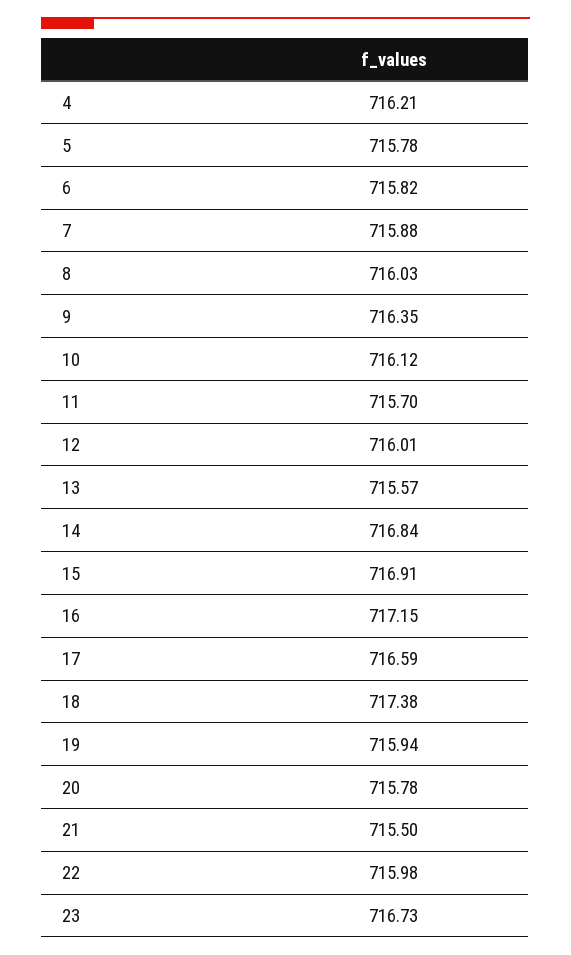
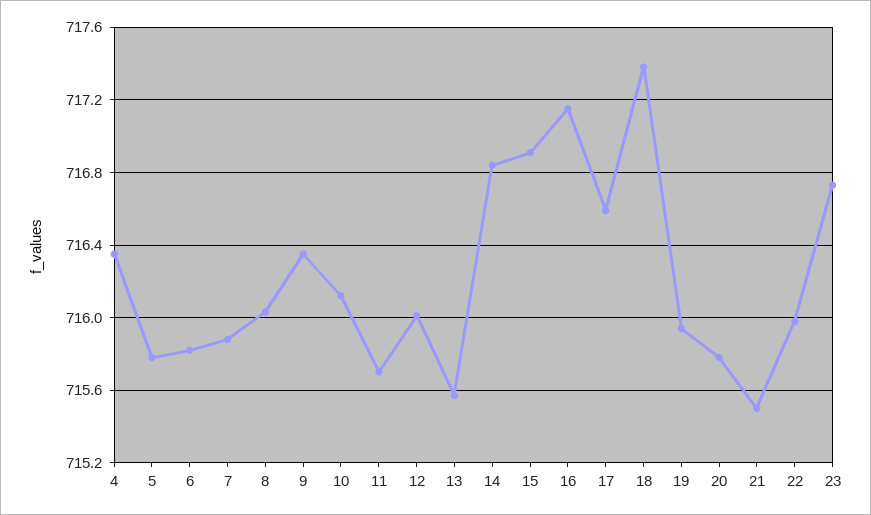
4: 716.21 -> 716.35

